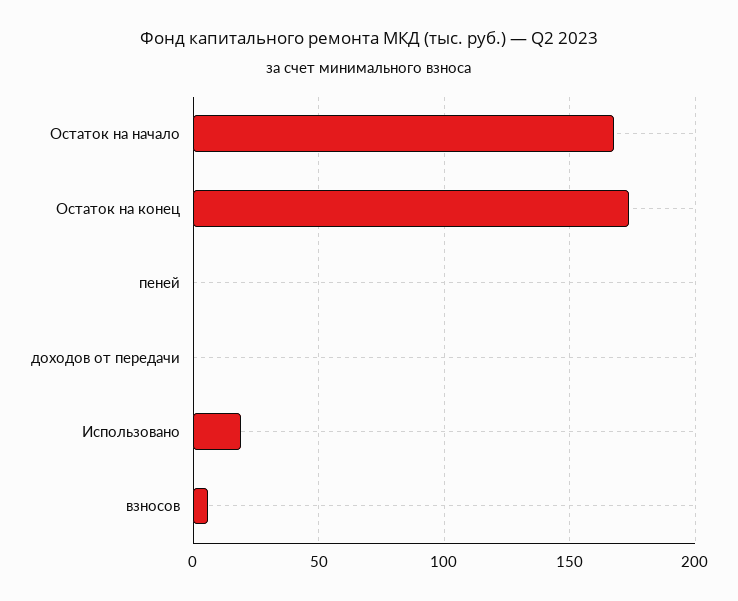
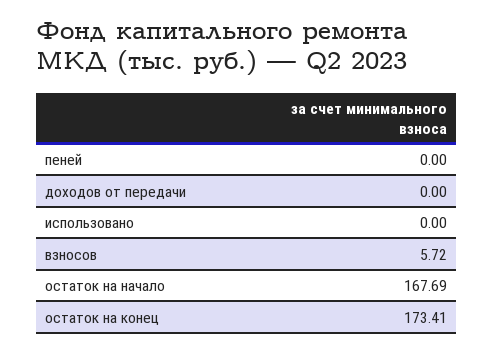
Использовано: 20 -> 0

